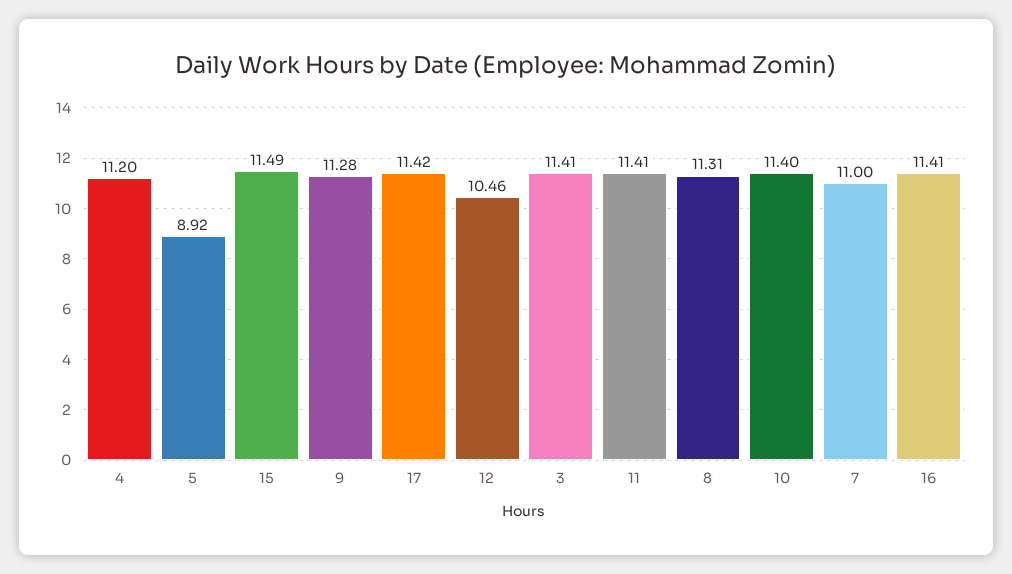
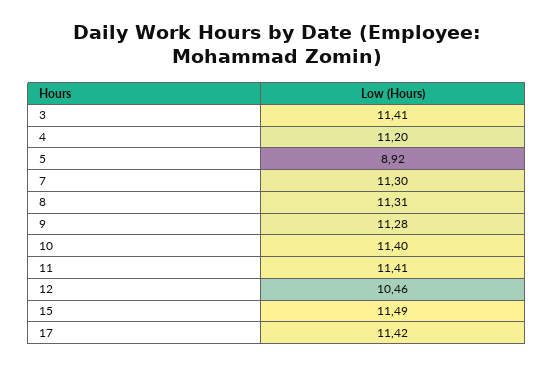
7: 11 -> 11.3
16: 11.41 -> none

